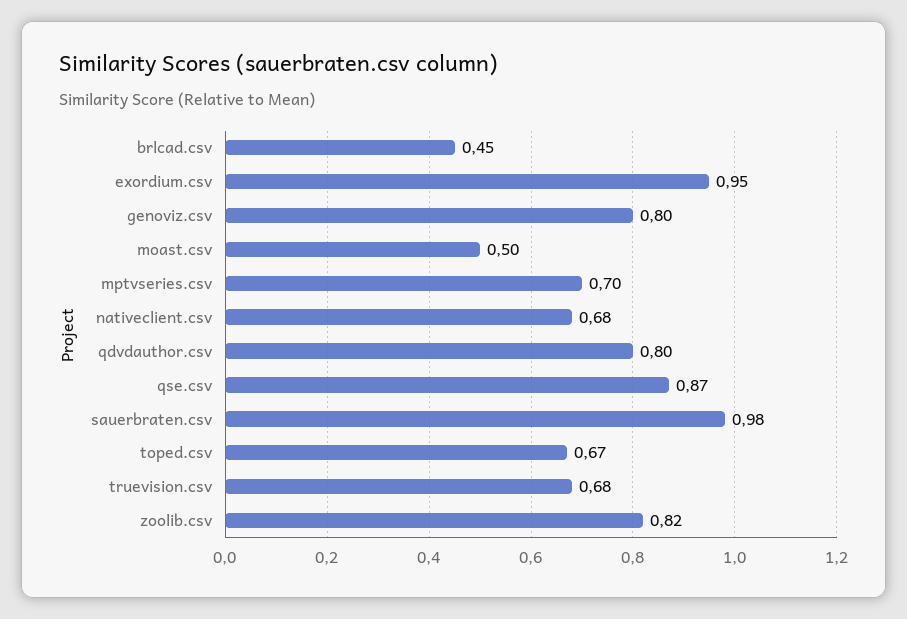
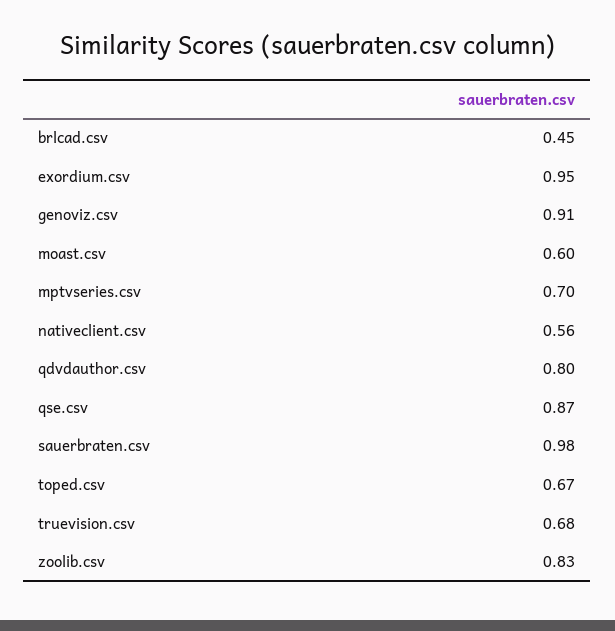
genoviz.csv: 0.8 -> 0.91
moast.csv: 0.5 -> 0.6
nativeclient.csv: 0.68 -> 0.56
zoolib.csv: 0.82 -> 0.83

